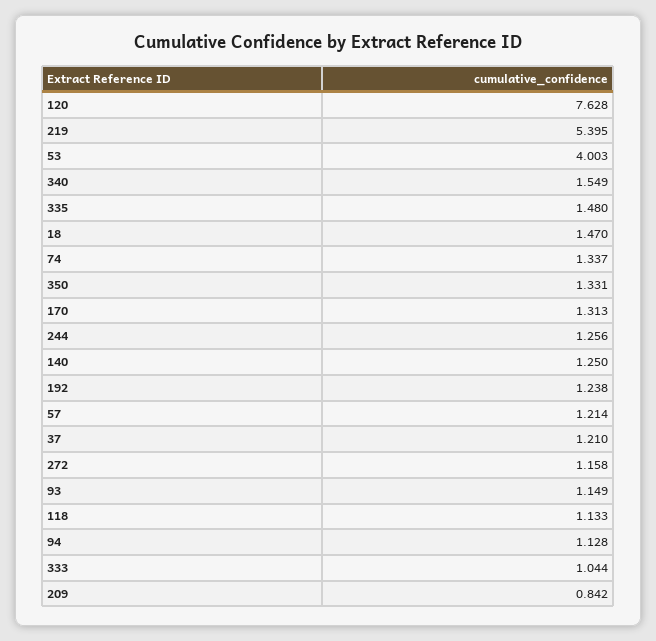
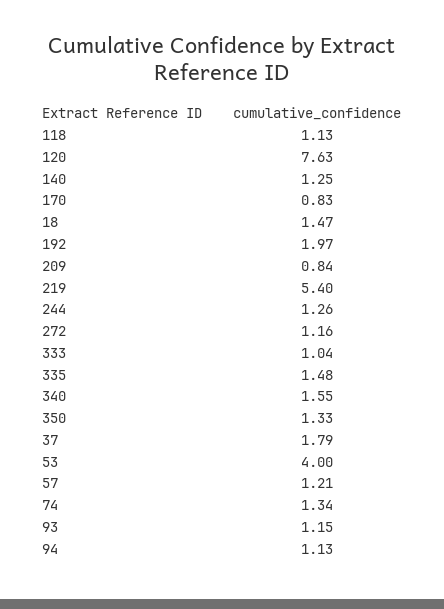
170: 1.313 -> 0.83
192: 1.238 -> 1.97
37: 1.21 -> 1.79

